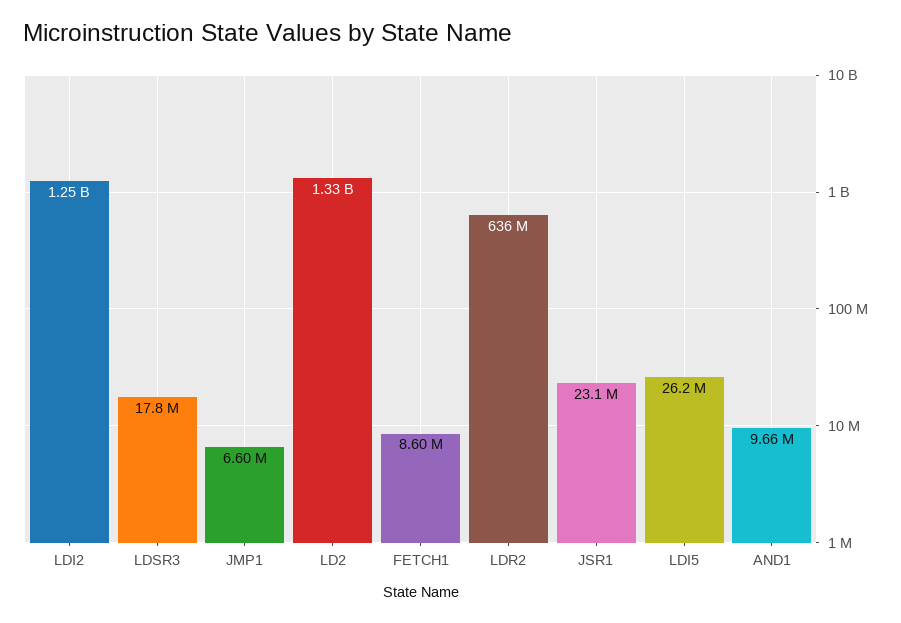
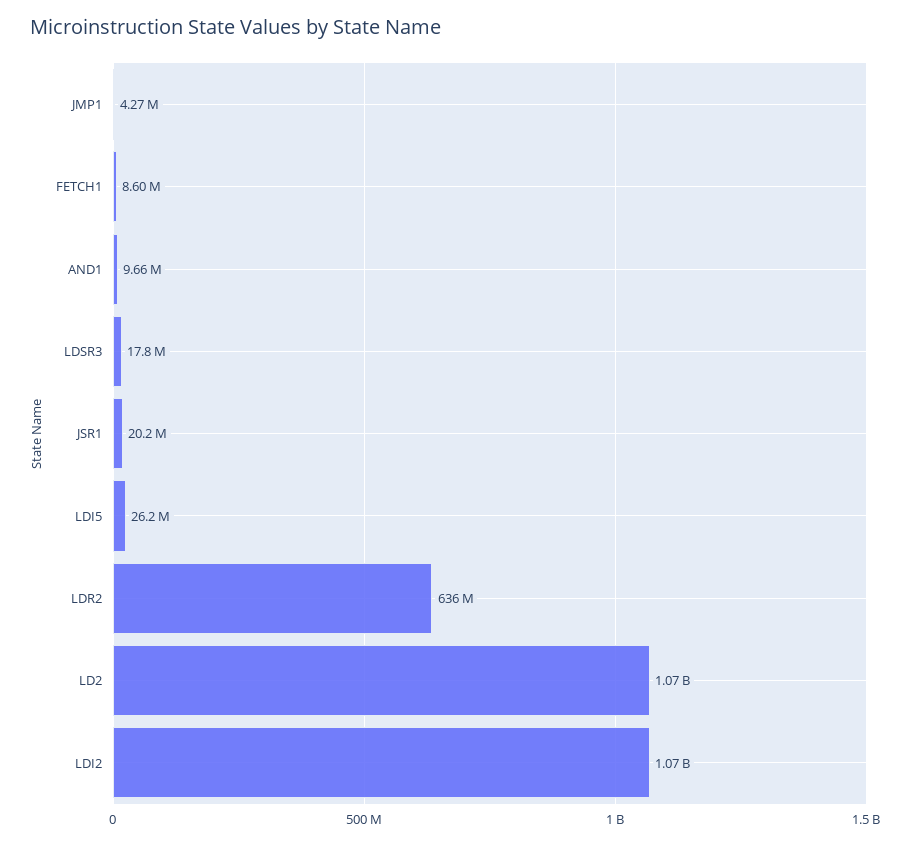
LDI2: 1250000000 -> 1070000000
JMP1: 6600000 -> 4270000
LD2: 1330000000 -> 1070000000
JSR1: 23100000 -> 20200000

